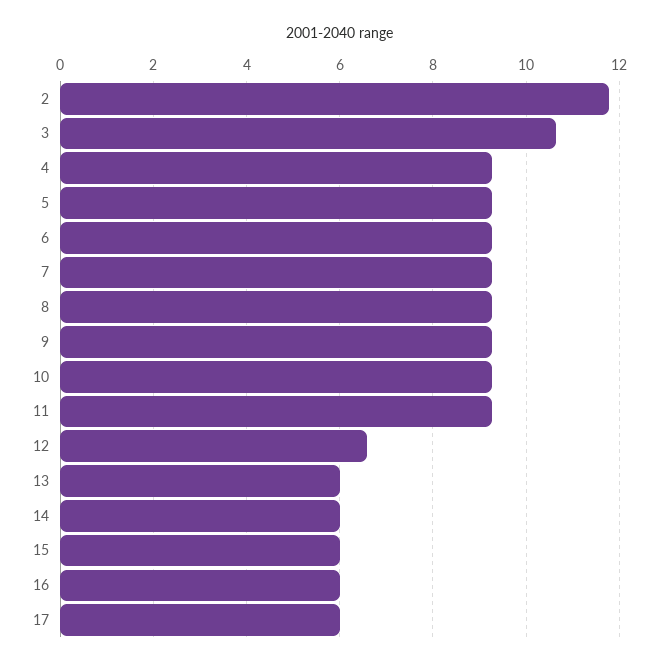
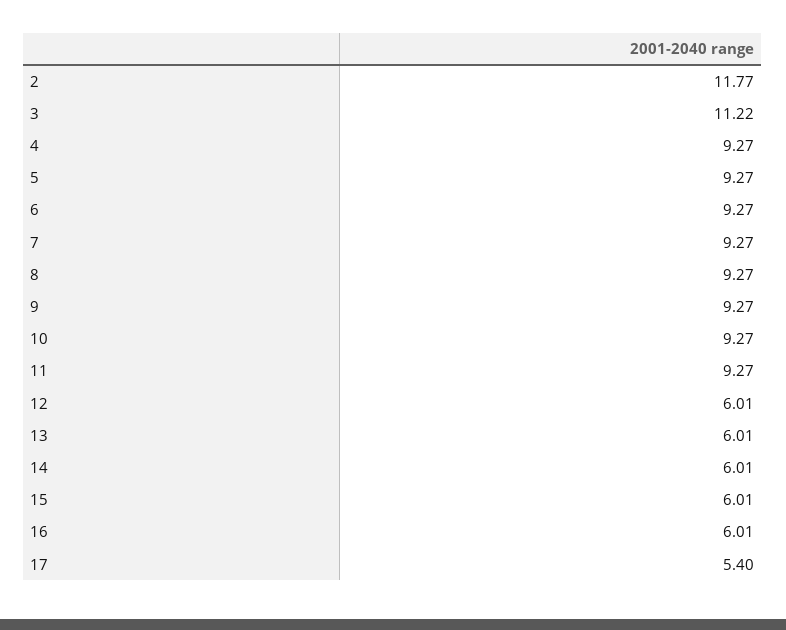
3: 10.6 -> 11.22
12: 6.6 -> 6.01
17: 6 -> 5.4

